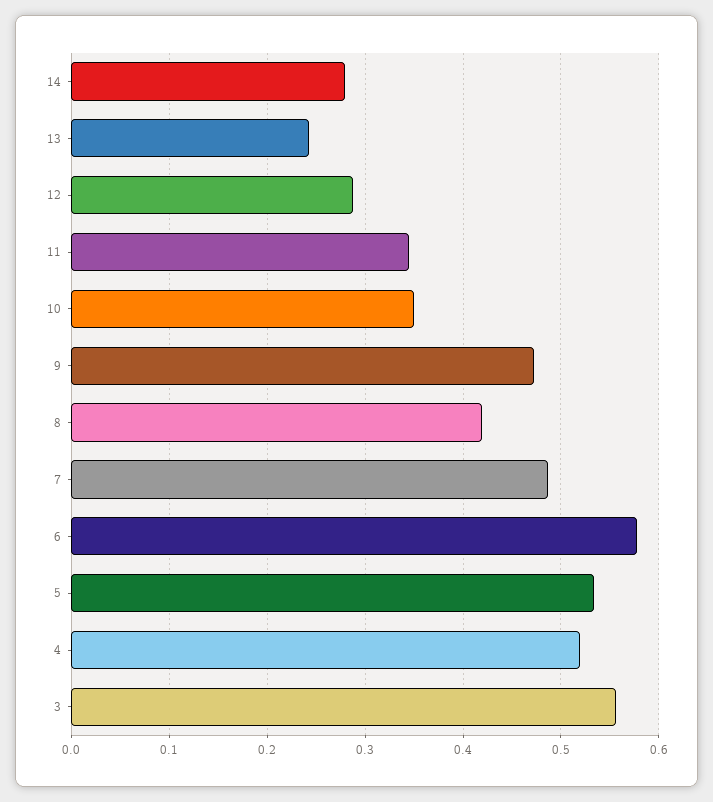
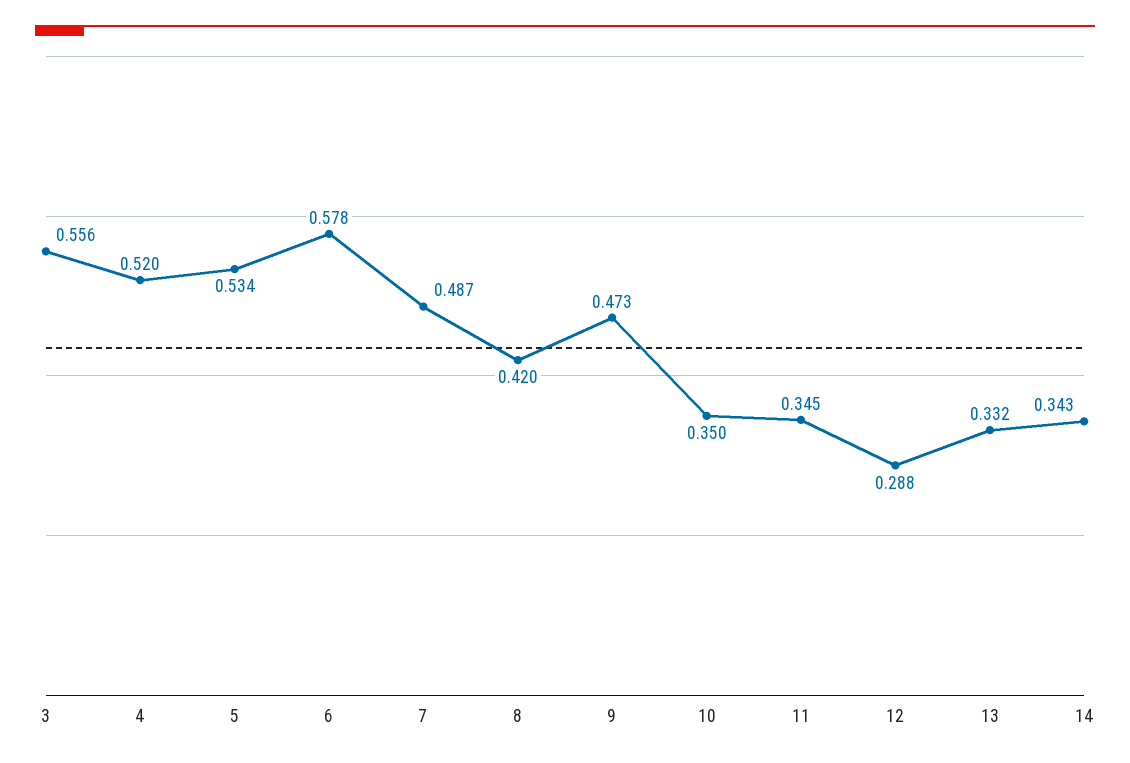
14: 0.28 -> 0.343
13: 0.24 -> 0.332

